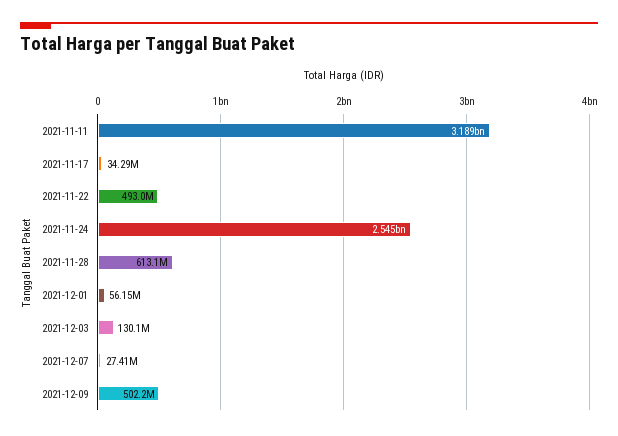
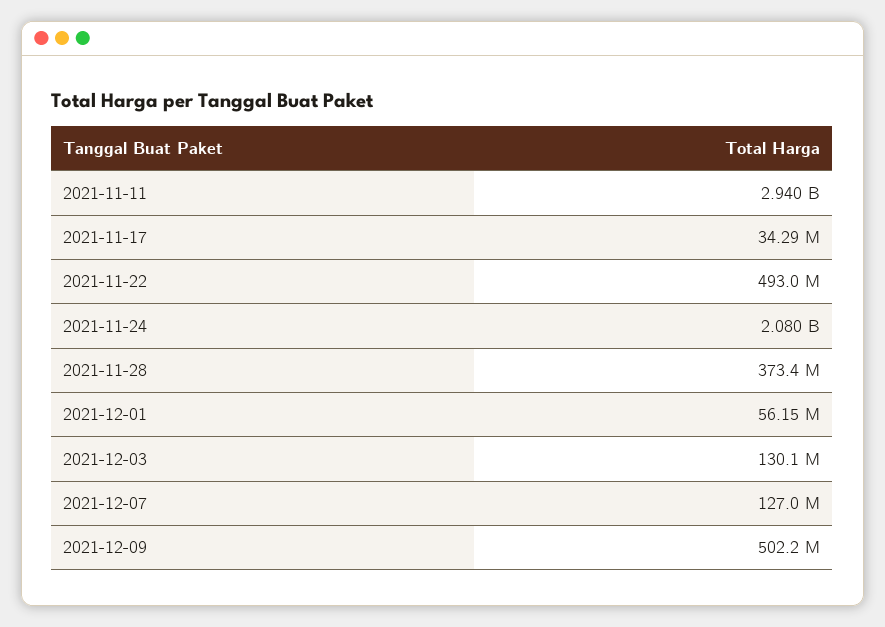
2021-11-11: 3189000000 -> 2940000000
2021-11-24: 2545000000 -> 2080000000
2021-11-28: 613100000 -> 373400000
2021-12-07: 27410000 -> 127000000

